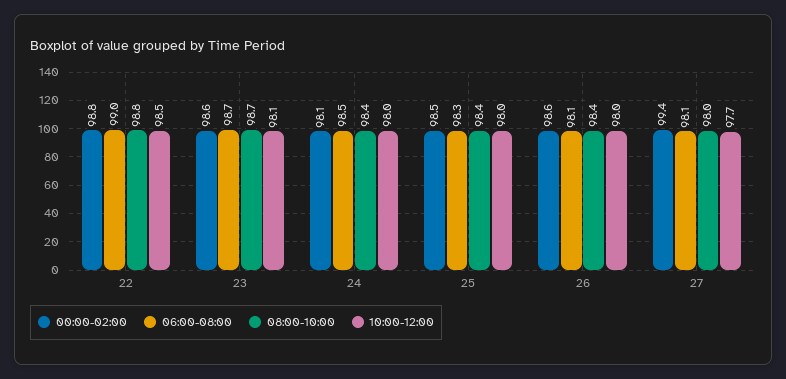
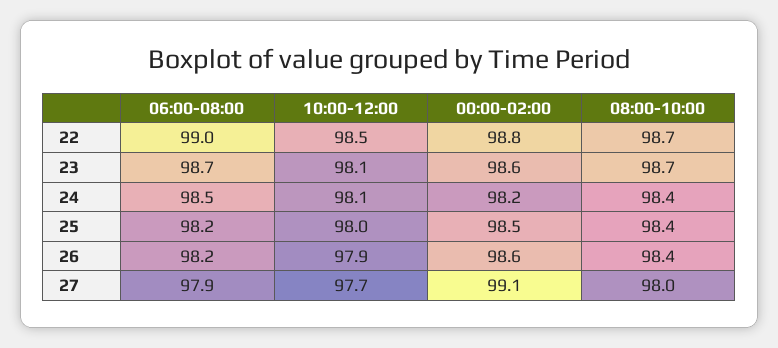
08:00-10:00, 22: 98.8 -> 98.7
00:00-02:00, 24: 98.1 -> 98.2
10:00-12:00, 24: 98 -> 98.1
06:00-08:00, 25: 98.3 -> 98.2
06:00-08:00, 26: 98.1 -> 98.2
10:00-12:00, 26: 98 -> 97.9
00:00-02:00, 27: 99.4 -> 99.1
06:00-08:00, 27: 98.1 -> 97.9

